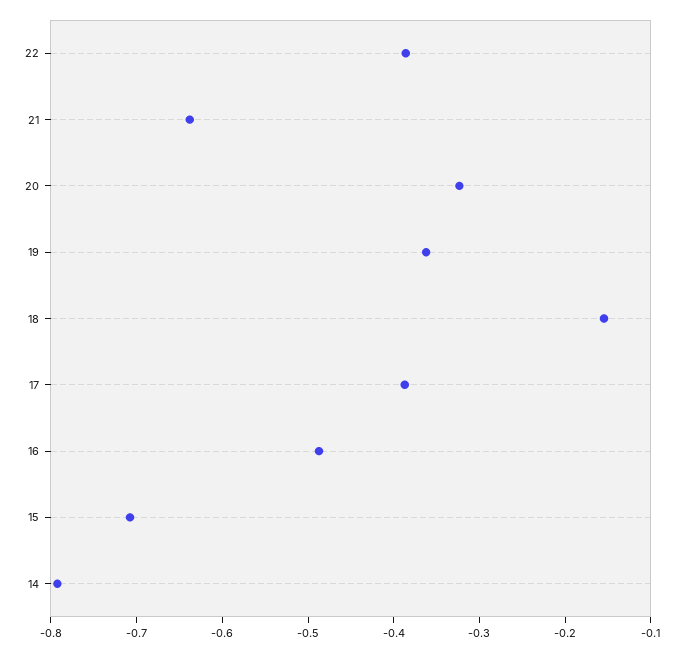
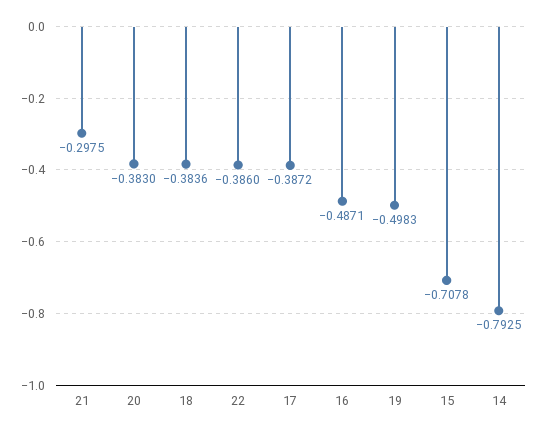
21: -0.64 -> -0.2975
20: -0.32 -> -0.383
19: -0.36 -> -0.4983
18: -0.16 -> -0.3836

